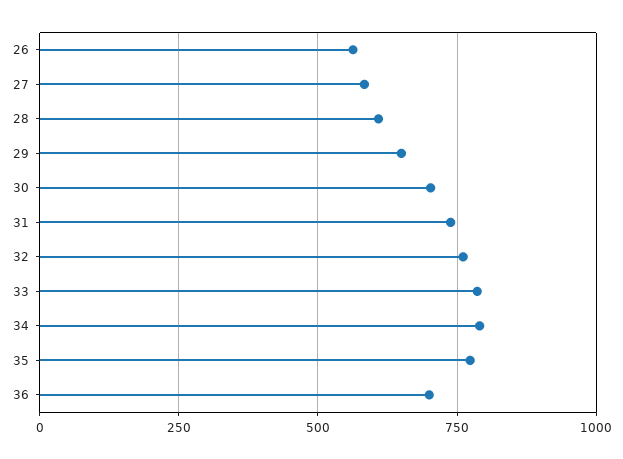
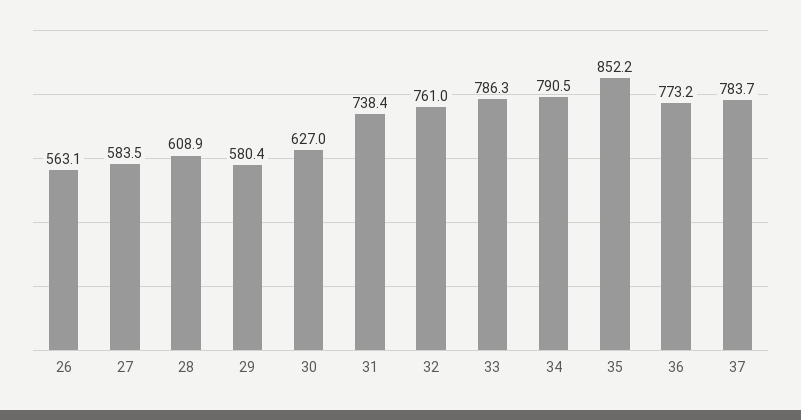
29: 650 -> 580.4
30: 700 -> 627
35: 775 -> 852.2
36: 700 -> 773.2
37: none -> 783.7

